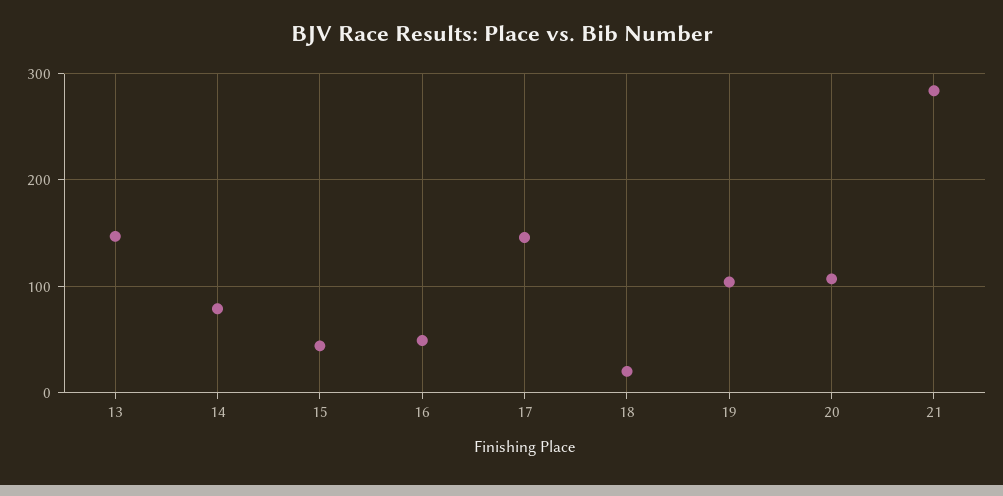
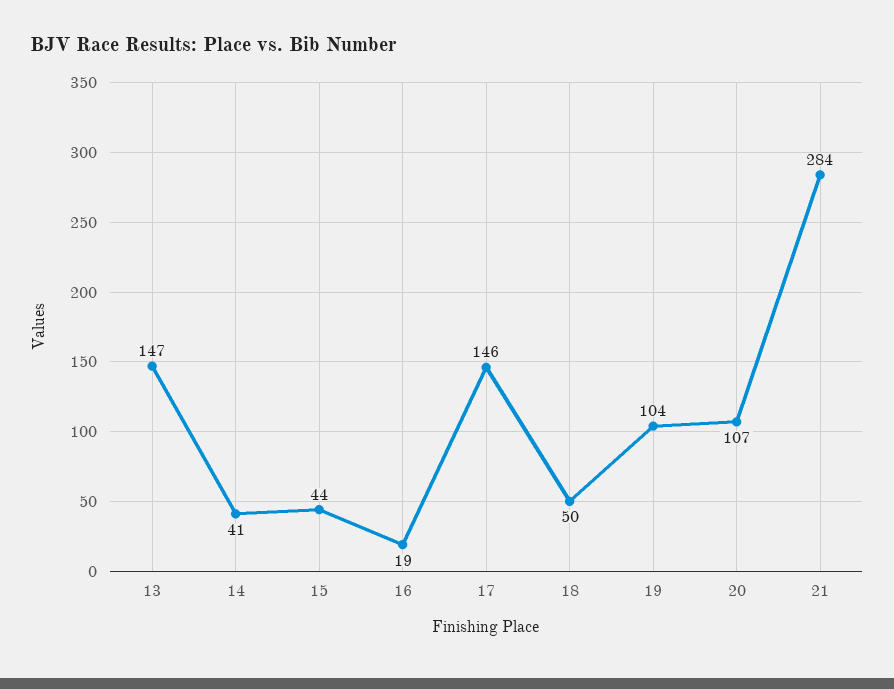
14: 80 -> 41
16: 50 -> 19
18: 20 -> 50

